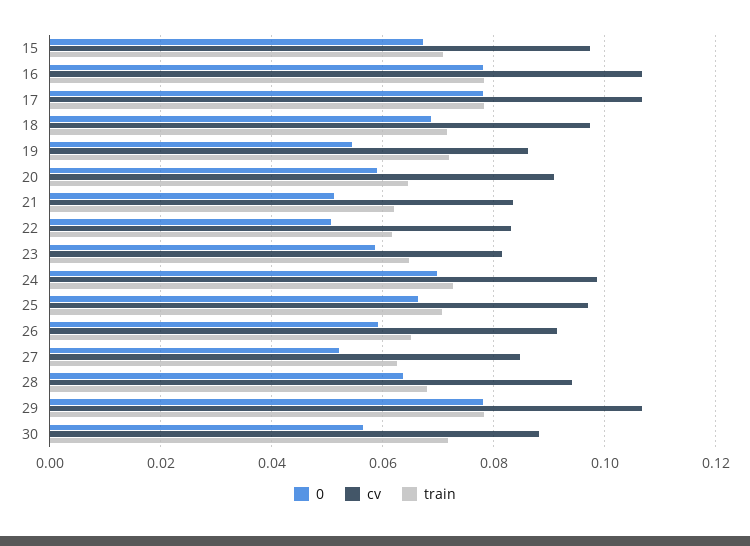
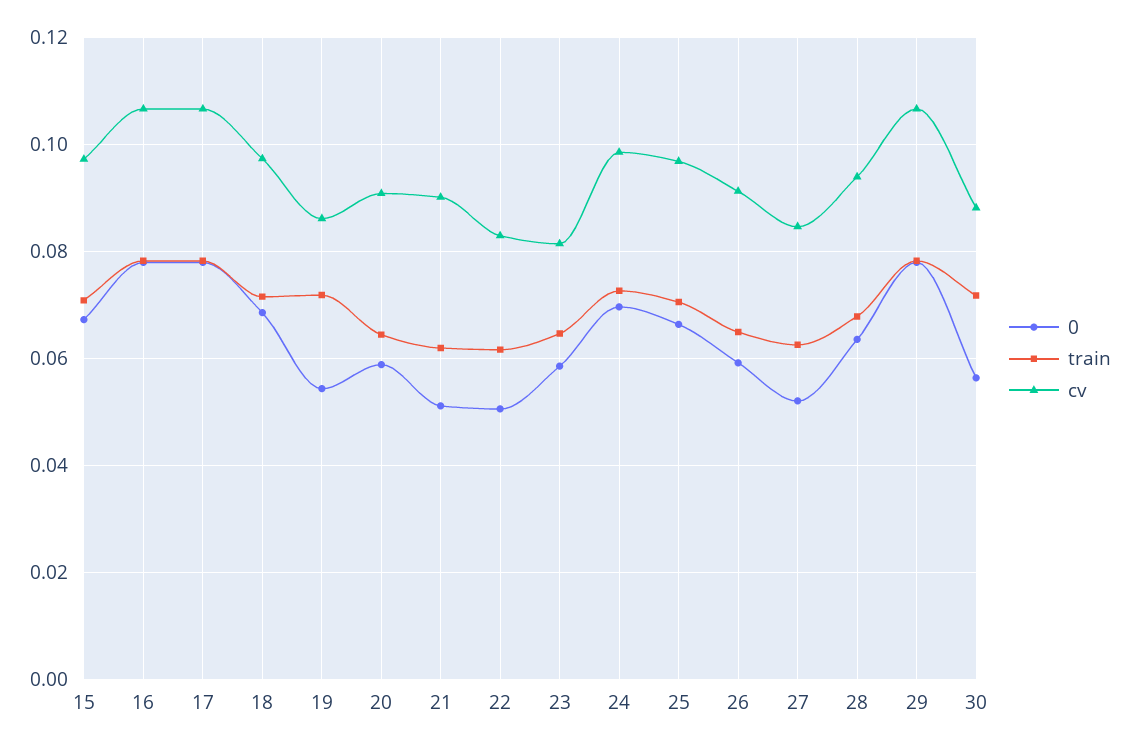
cv, 21: 0.084 -> 0.09

